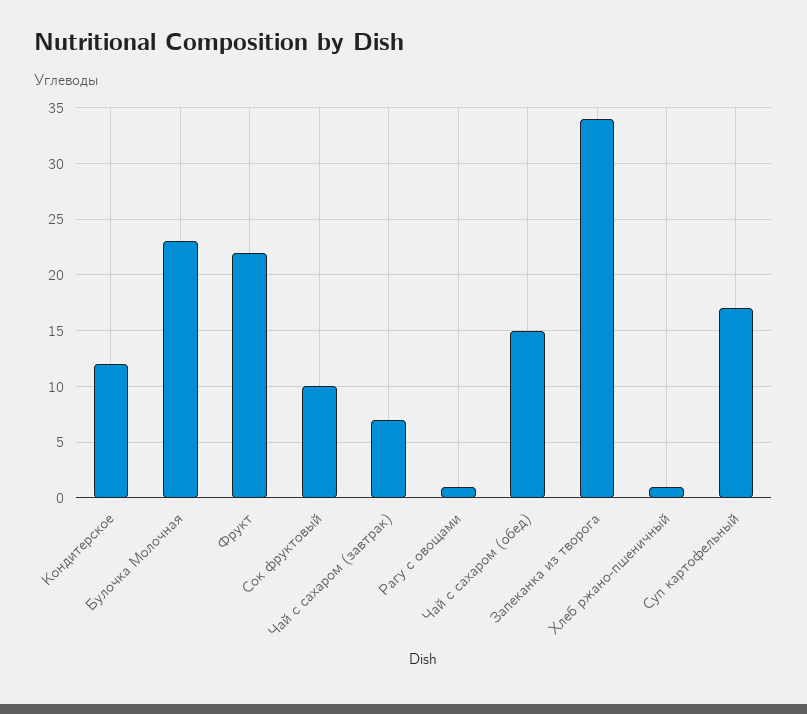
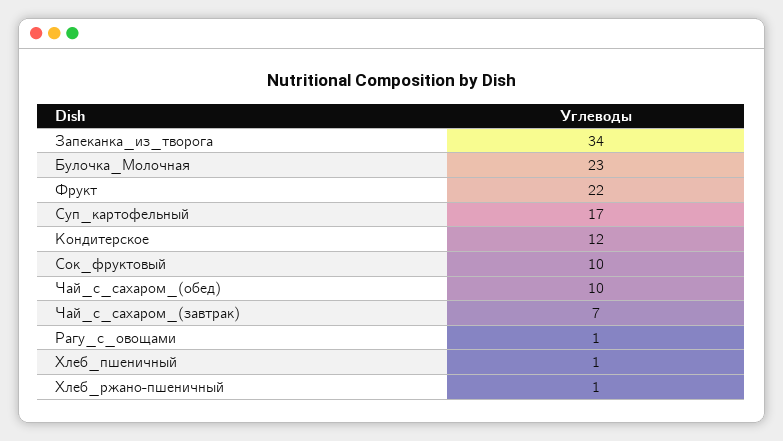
Чай с сахаром (обед): 15 -> 10
Хлеб_пшеничный: none -> 1

